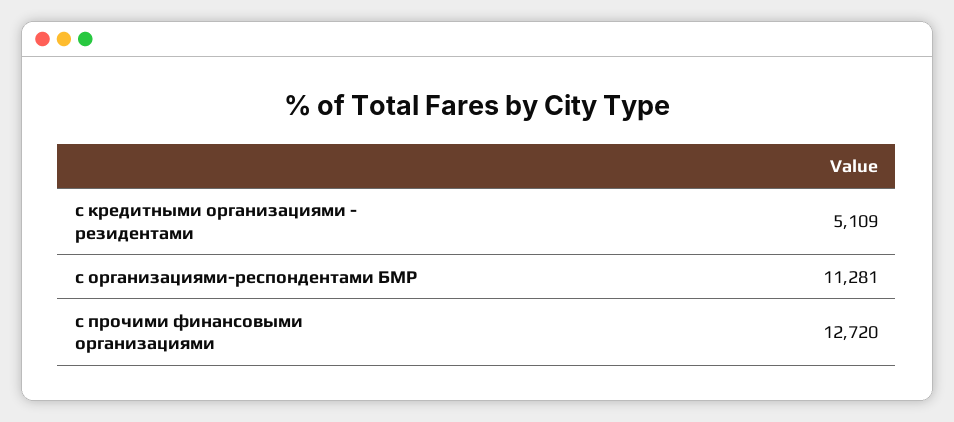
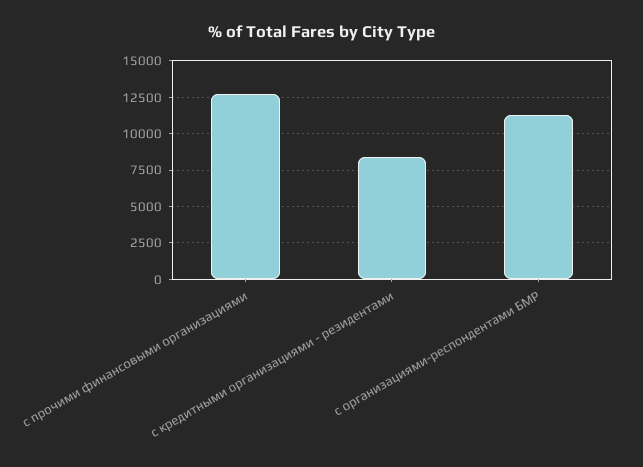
с кредитными организациями - резидентами: 5109 -> 8500

